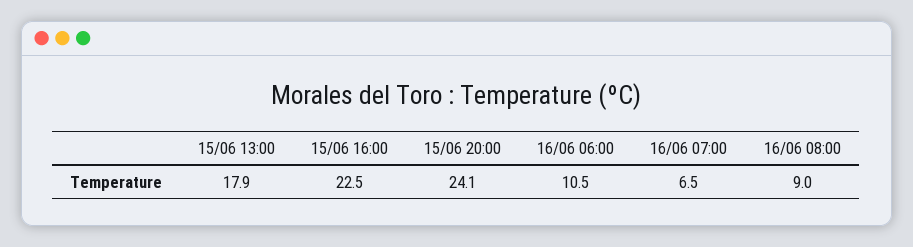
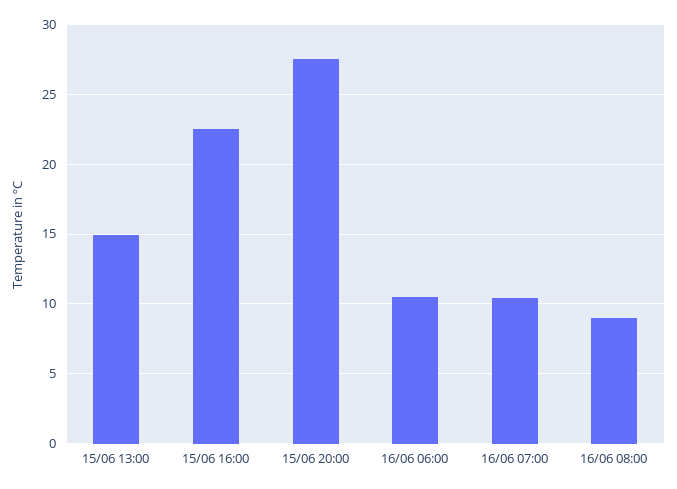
15/06 13:00: 17.9 -> 15
15/06 20:00: 24.1 -> 27.5
16/06 07:00: 6.5 -> 10.5

